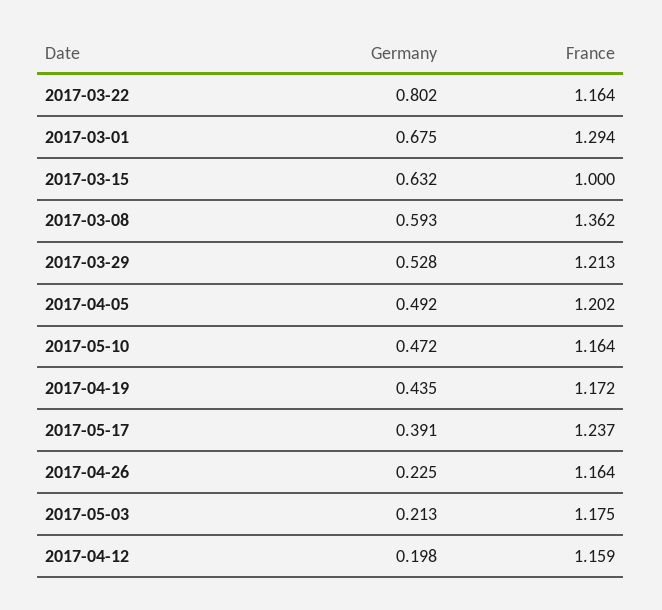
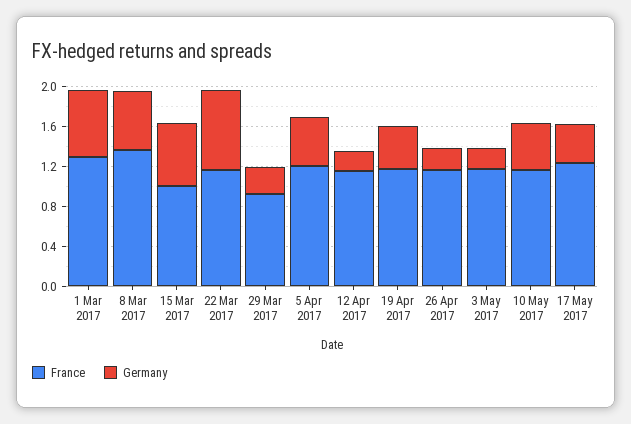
Germany, 2017-03-29: 0.528 -> 0.3
France, 2017-03-29: 1.213 -> 0.9

